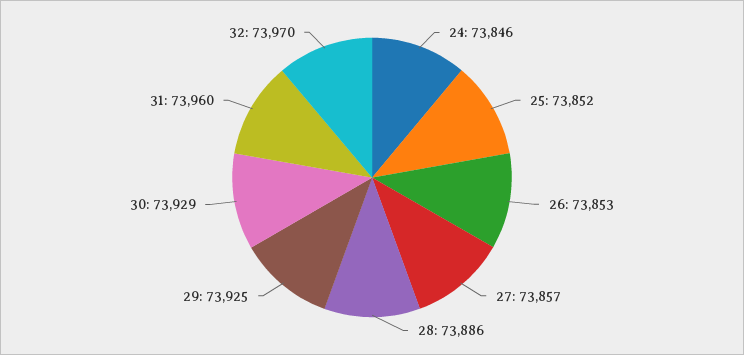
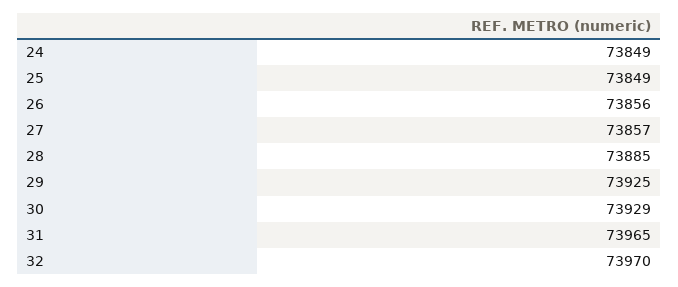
24: 73846 -> 73849
25: 73852 -> 73849
26: 73853 -> 73856
28: 73886 -> 73885
31: 73960 -> 73965

